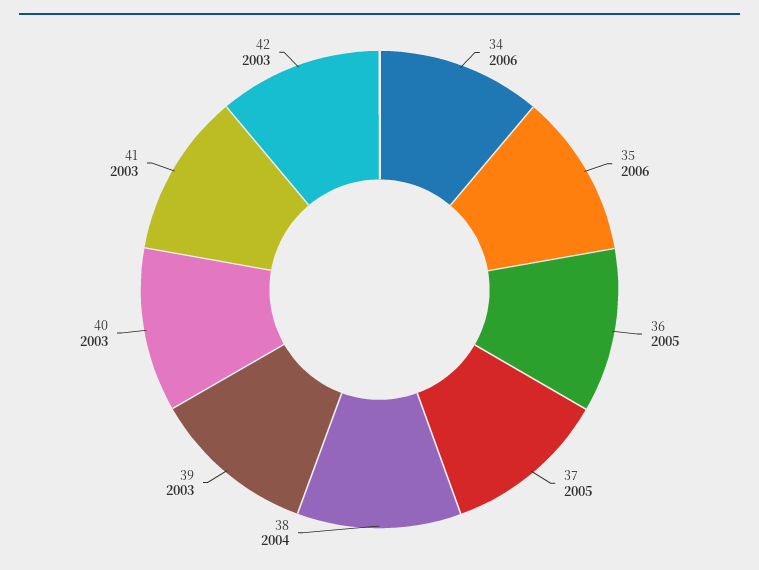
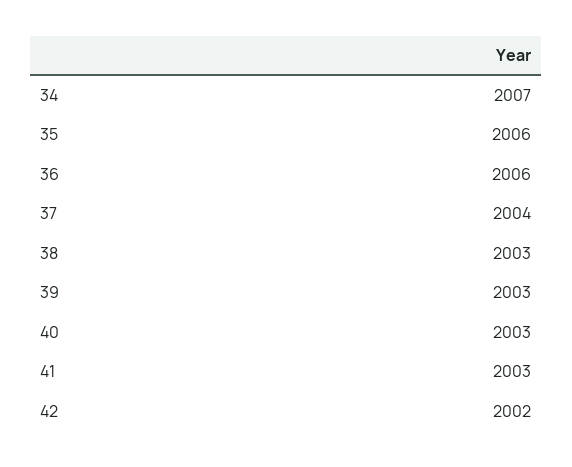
34: 2006 -> 2007
36: 2005 -> 2006
37: 2005 -> 2004
38: 2004 -> 2003
42: 2003 -> 2002

